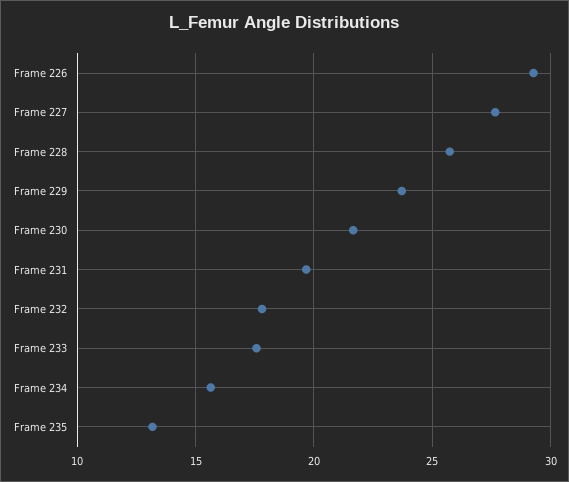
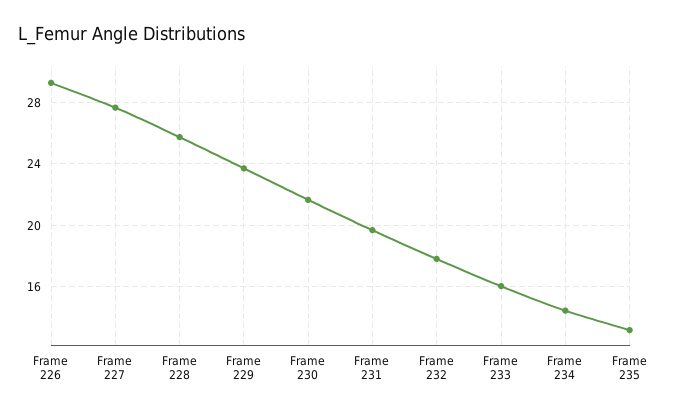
Frame 233: 17.5 -> 16
Frame 234: 15.5 -> 14.5

